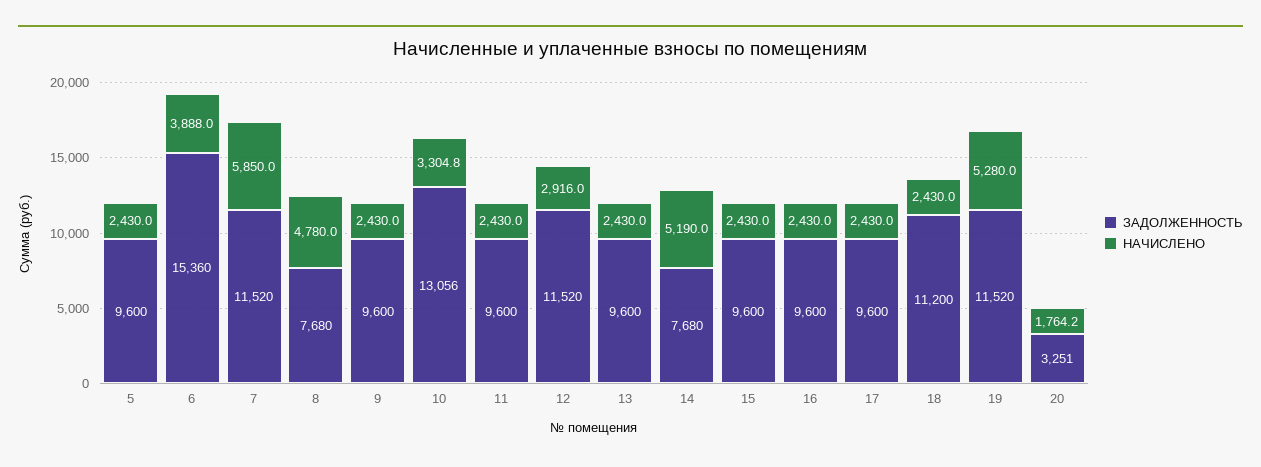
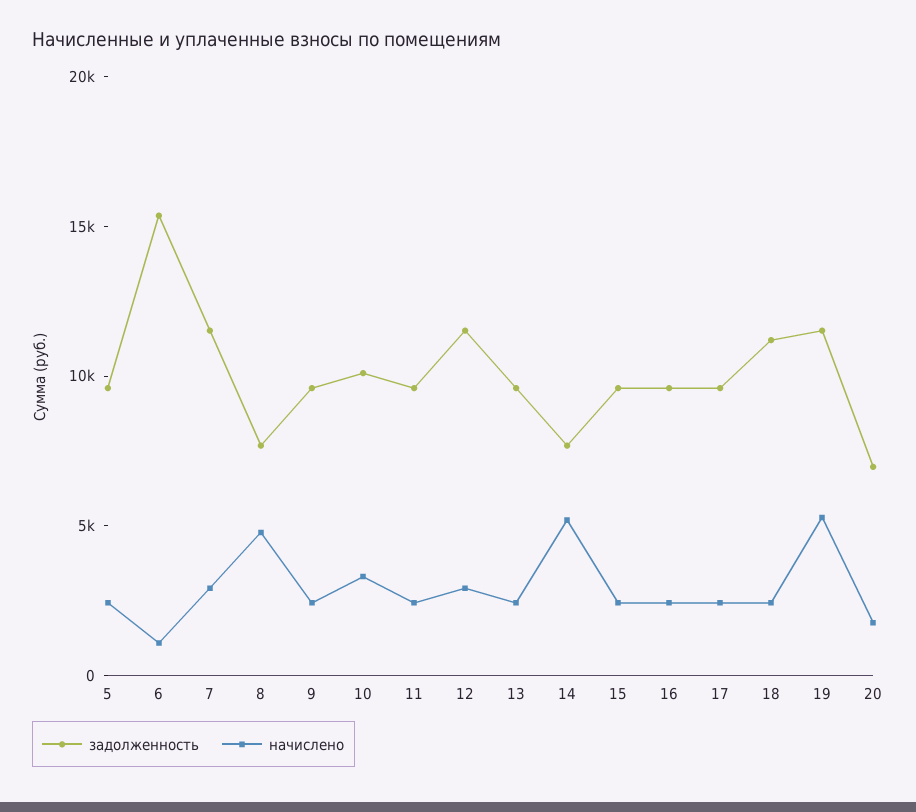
НАЧИСЛЕНО, 6: 3888 -> 1000
НАЧИСЛЕНО, 7: 5850 -> 3000
ЗАДОЛЖЕННОСТЬ, 10: 13056 -> 10000
ЗАДОЛЖЕННОСТЬ, 20: 3251 -> 7000

